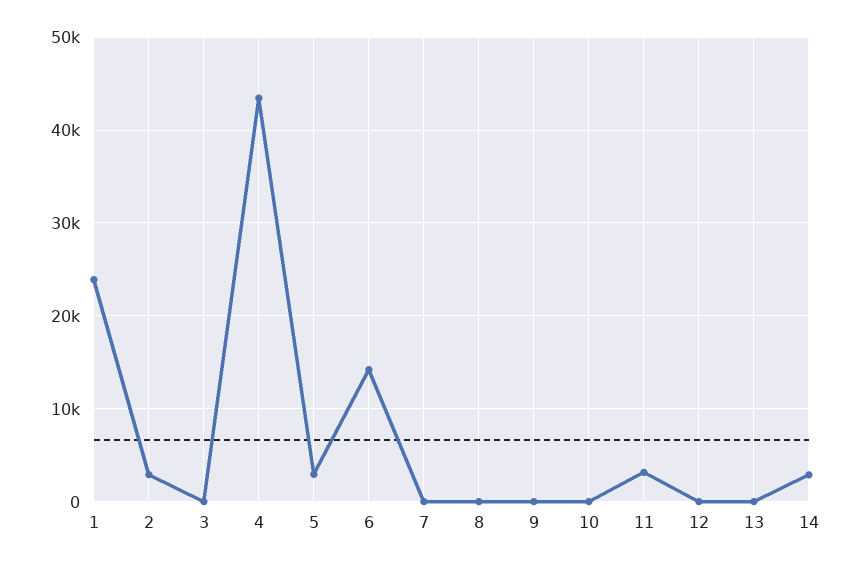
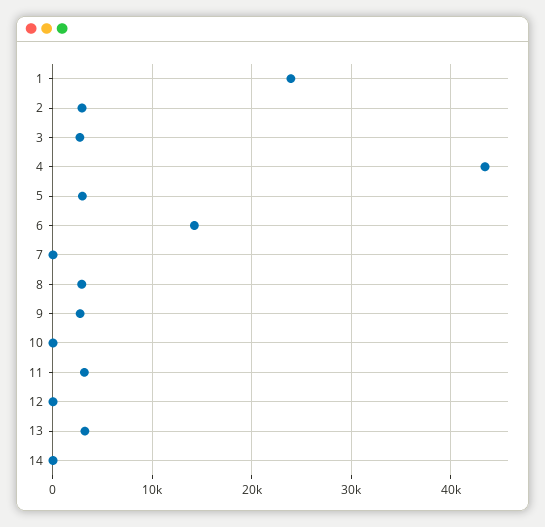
3: 0 -> 3000
8: 0 -> 3000
9: 0 -> 3000
13: 0 -> 3000
14: 3000 -> 0

